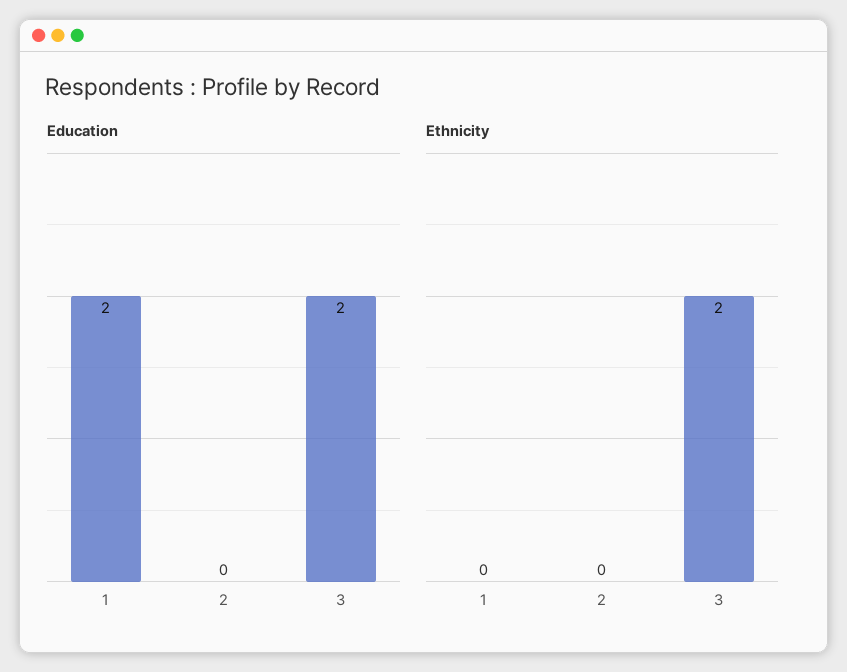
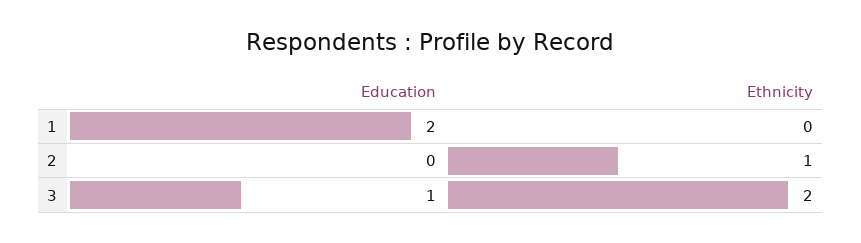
Education, 3: 2 -> 1
Ethnicity, 2: 0 -> 1

